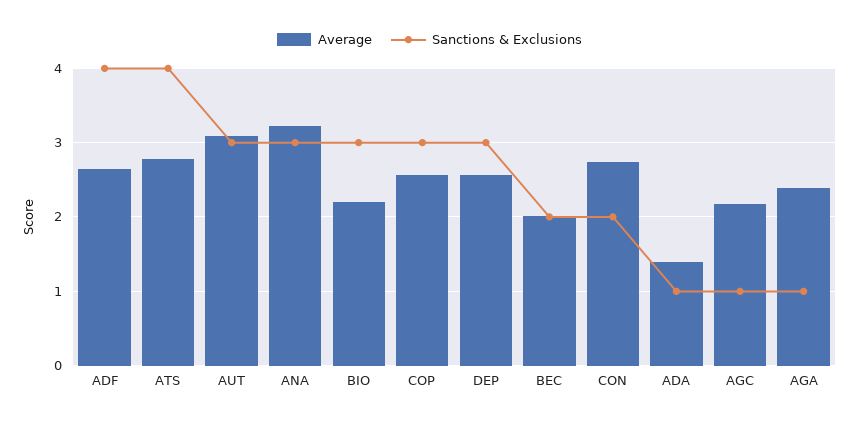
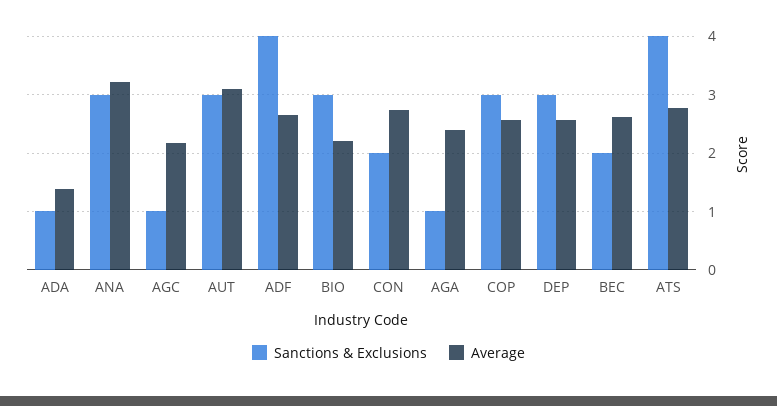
Average, BEC: 2 -> 2.6

